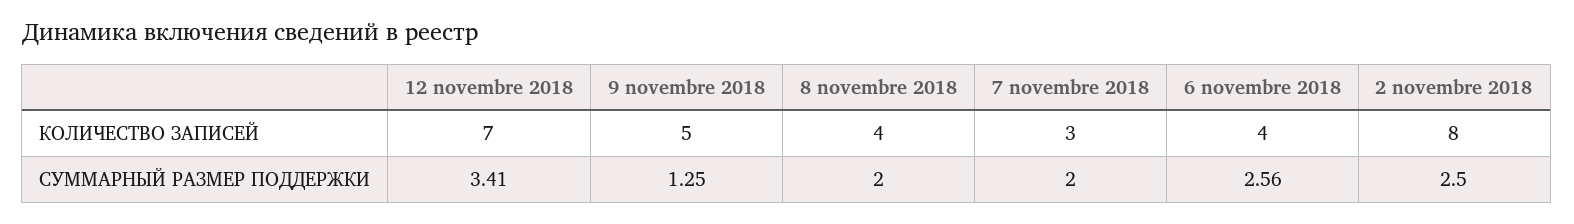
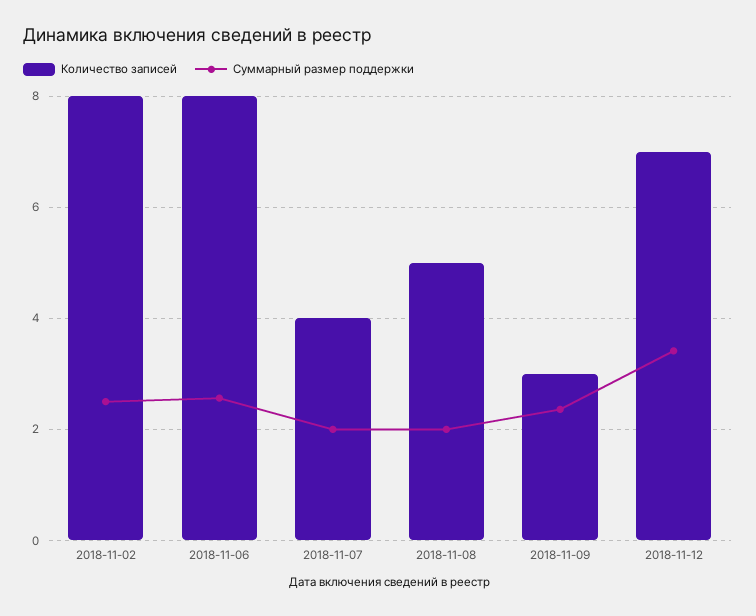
КОЛИЧЕСТВО ЗАПИСЕЙ, 9 novembre 2018: 5 -> 3
КОЛИЧЕСТВО ЗАПИСЕЙ, 8 novembre 2018: 4 -> 5
КОЛИЧЕСТВО ЗАПИСЕЙ, 7 novembre 2018: 3 -> 4
КОЛИЧЕСТВО ЗАПИСЕЙ, 6 novembre 2018: 4 -> 8
СУММАРНЫЙ РАЗМЕР ПОДДЕРЖКИ, 9 novembre 2018: 1.25 -> 2.4

